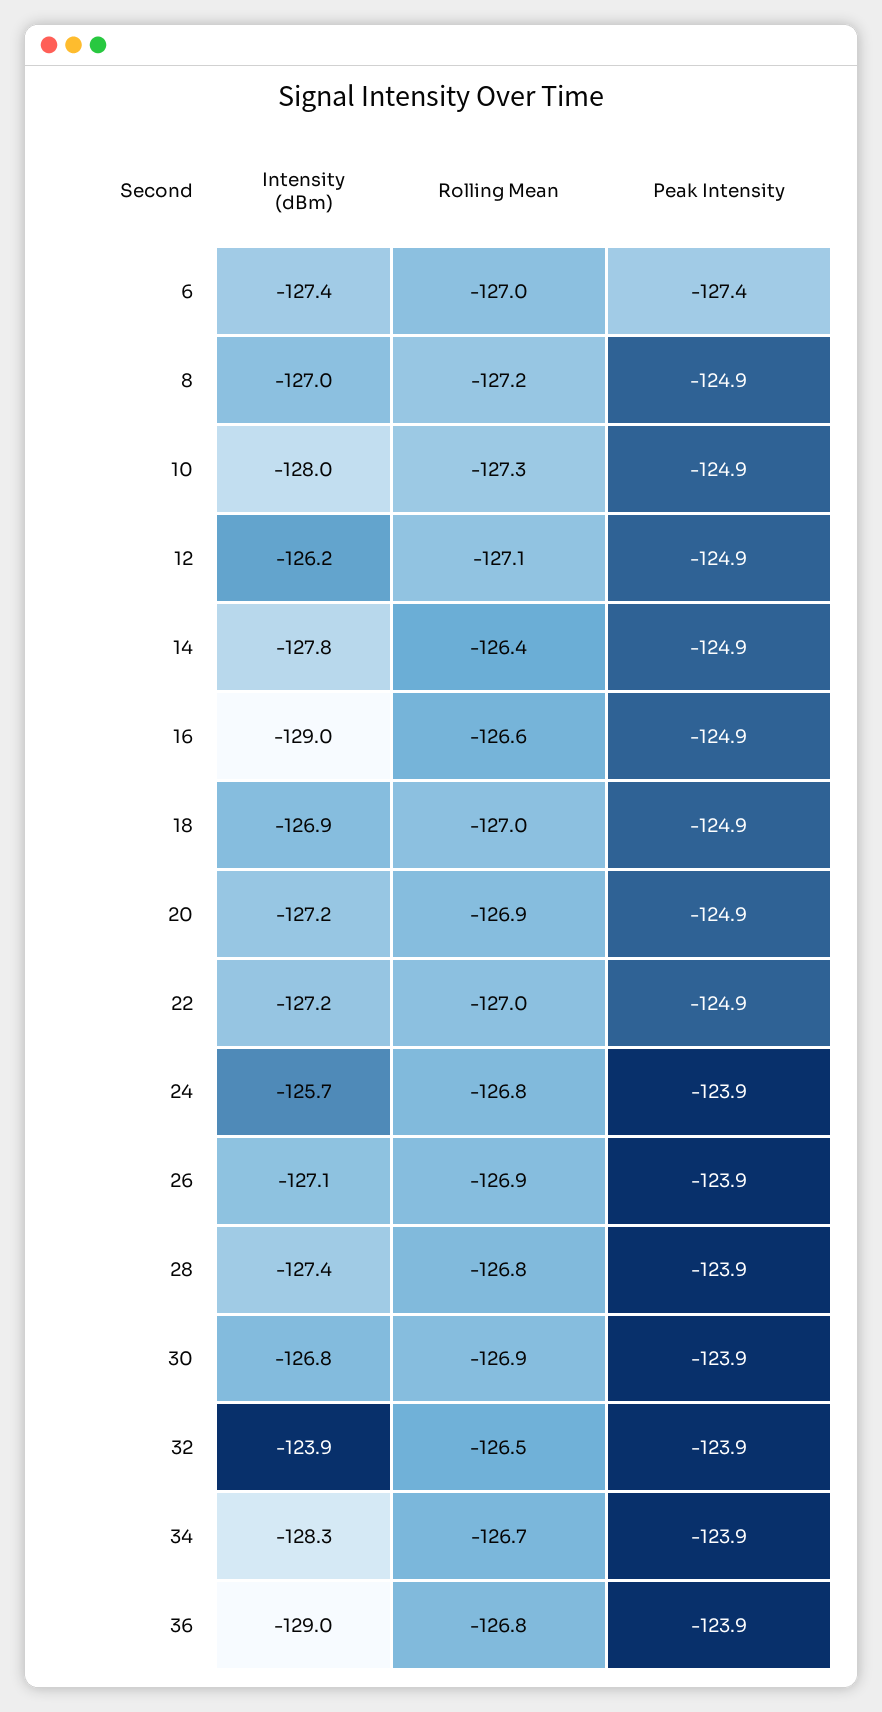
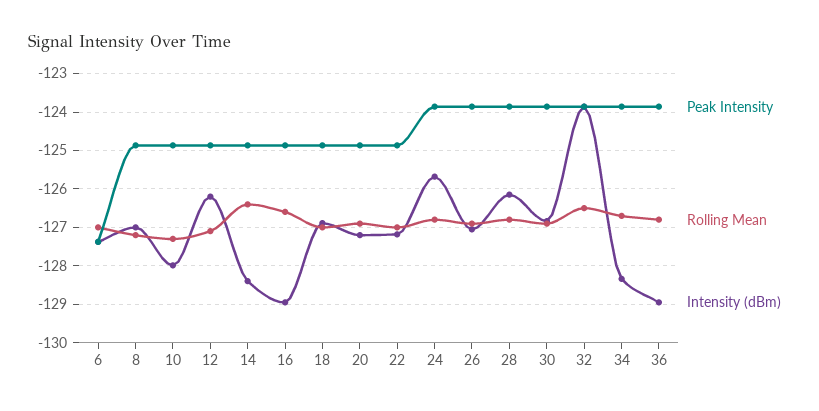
Intensity (dBm), 14: -127.8 -> -128.4
Intensity (dBm), 28: -127.4 -> -126.2

